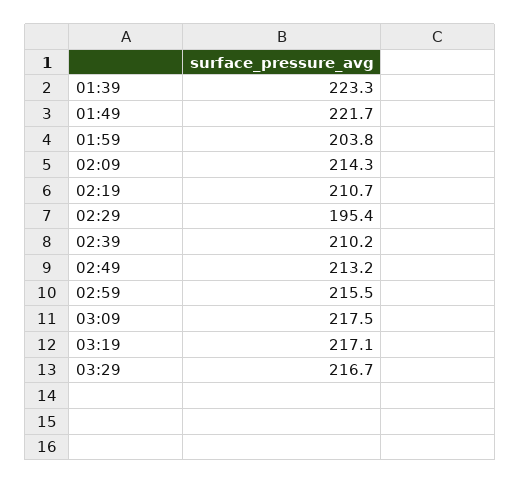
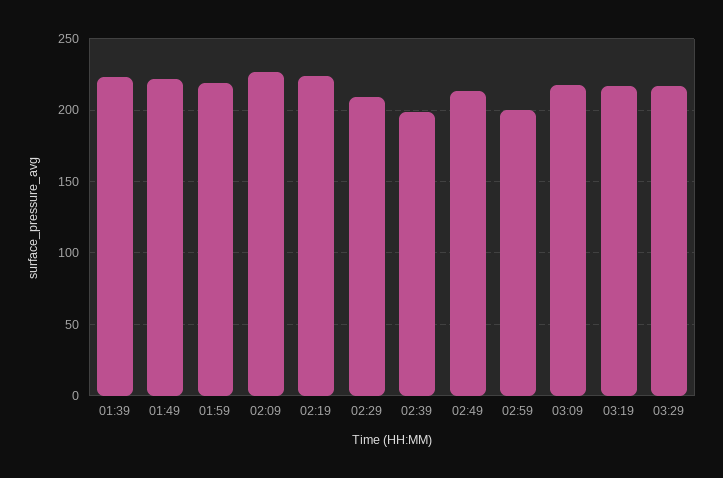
01:59: 203.8 -> 220
02:09: 214.3 -> 225
02:19: 210.7 -> 225
02:29: 195.4 -> 210
02:39: 210.2 -> 200
02:59: 215.5 -> 200

